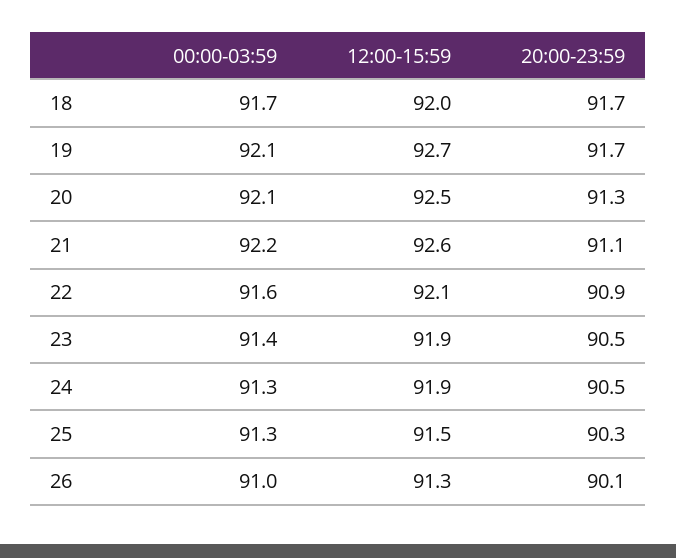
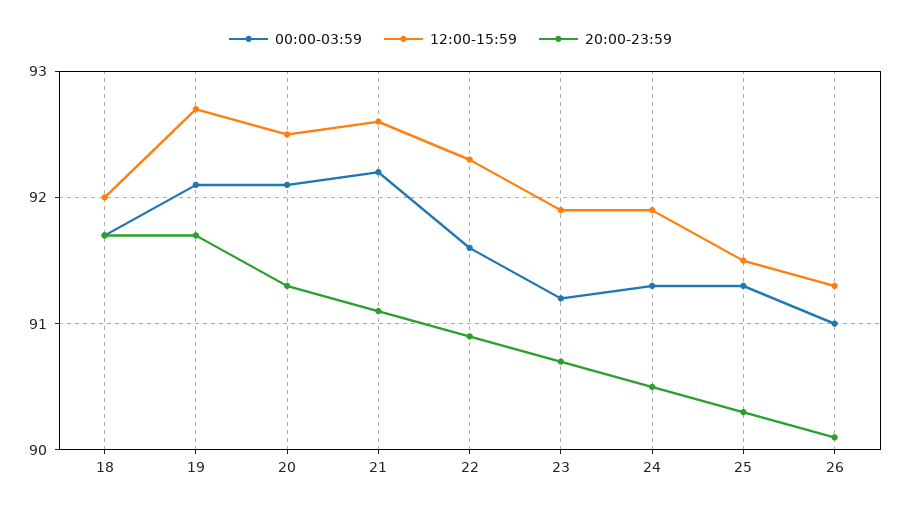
12:00-15:59, 22: 92.1 -> 92.3
00:00-03:59, 23: 91.4 -> 91.2
20:00-23:59, 23: 90.5 -> 90.7

